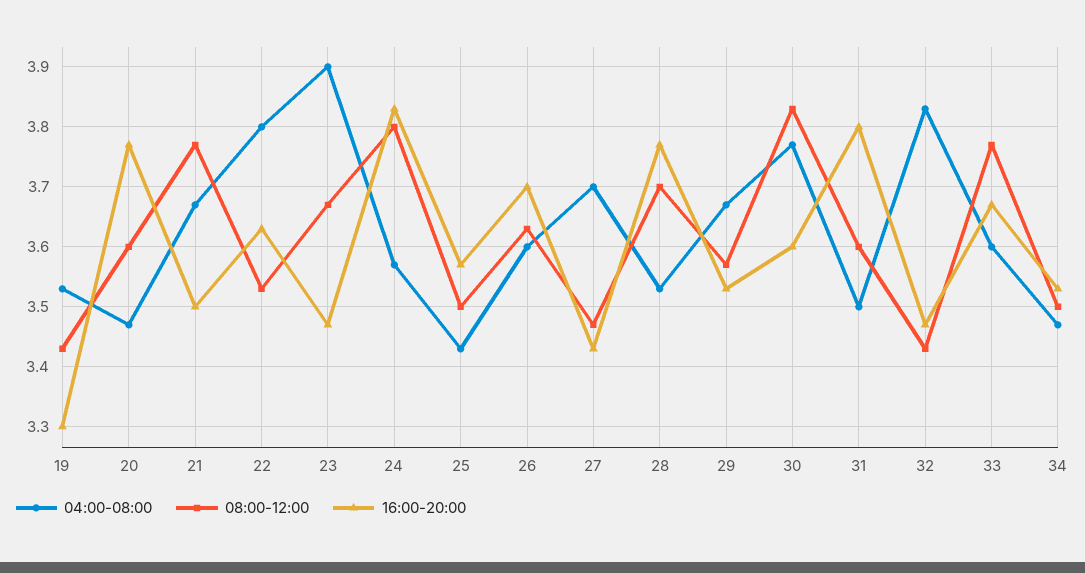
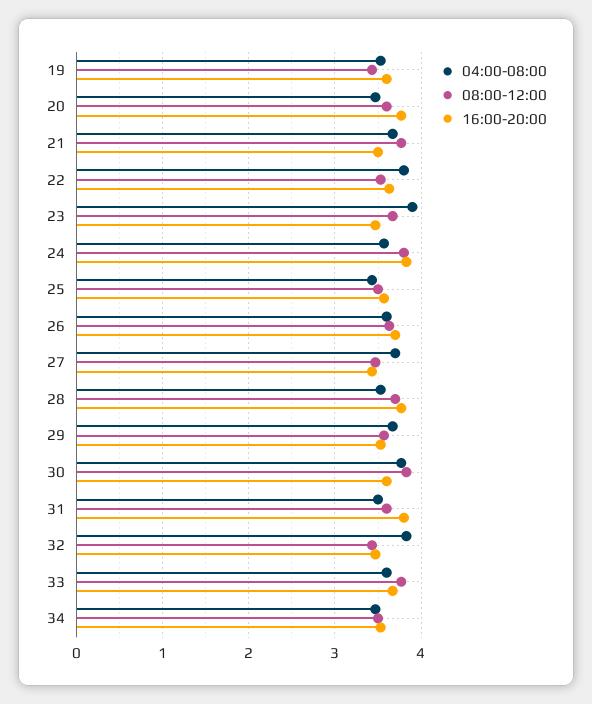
16:00-20:00, 19: 3.3 -> 3.6

